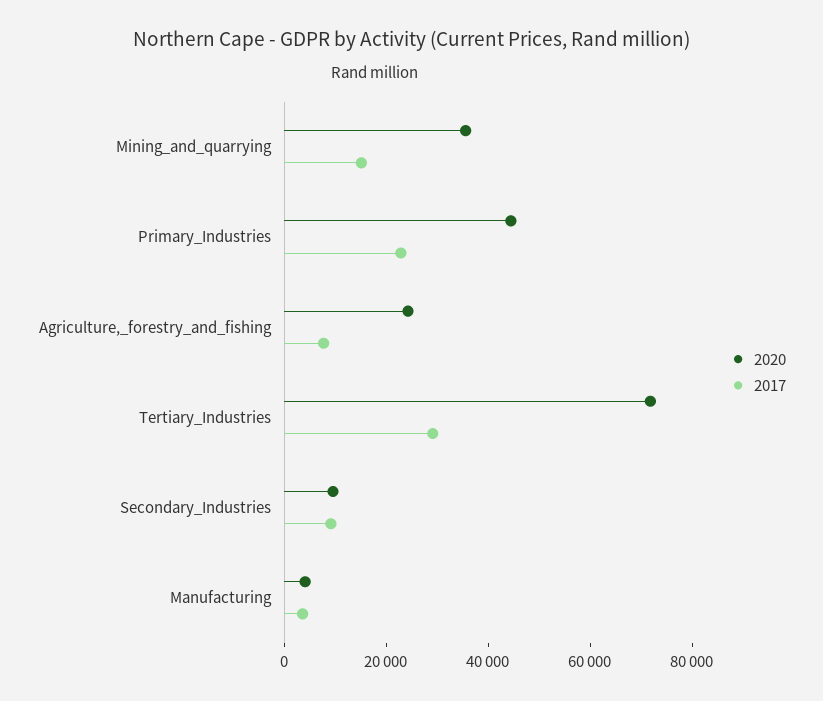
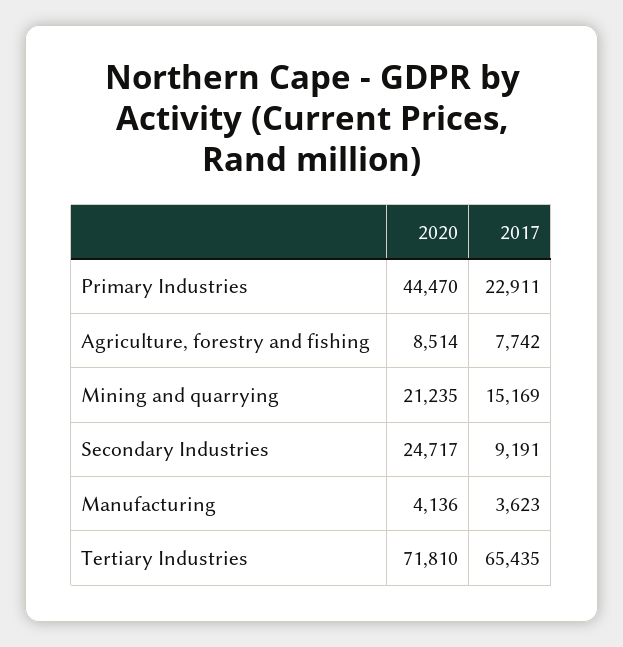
2020, Mining_and_quarrying: 35000 -> 21235
2020, Agriculture,_forestry_and_fishing: 25000 -> 8514
2017, Tertiary_Industries: 30000 -> 65435
2020, Secondary_Industries: 10000 -> 24717

